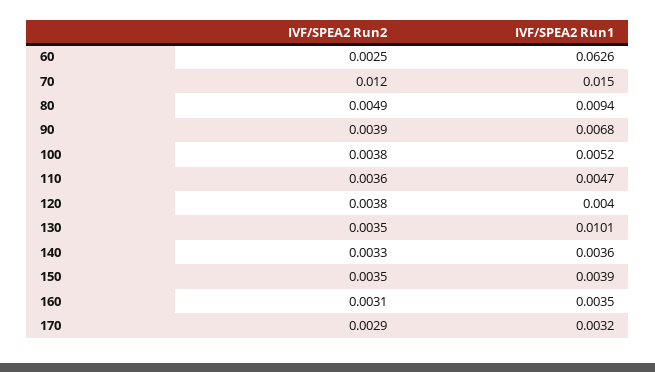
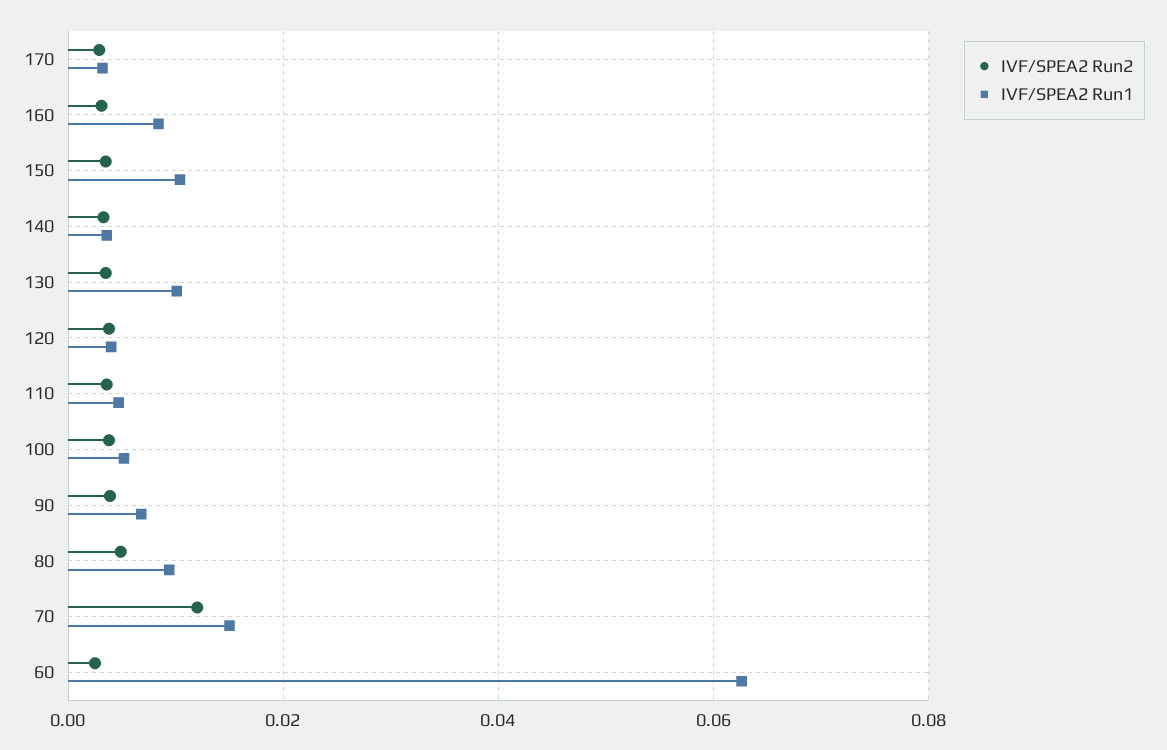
IVF/SPEA2 Run1, 150: 0.0039 -> 0.01
IVF/SPEA2 Run1, 160: 0.0035 -> 0.008

